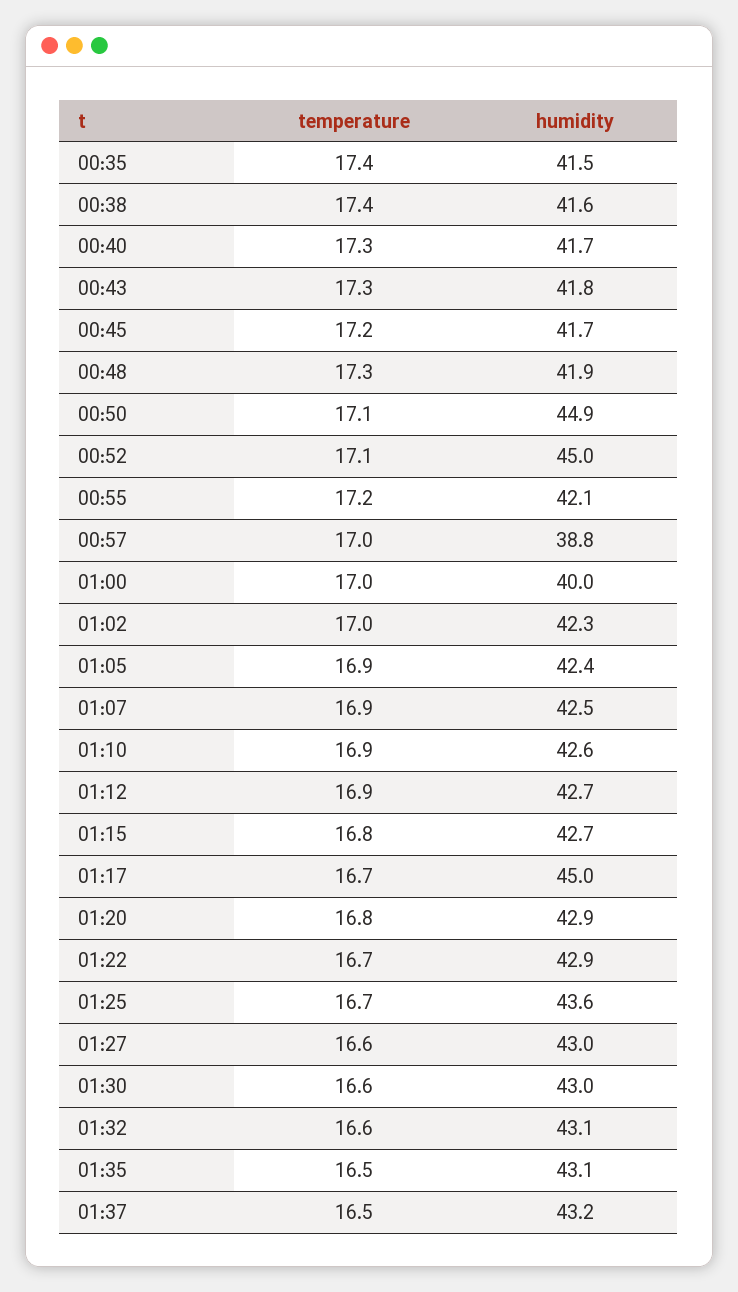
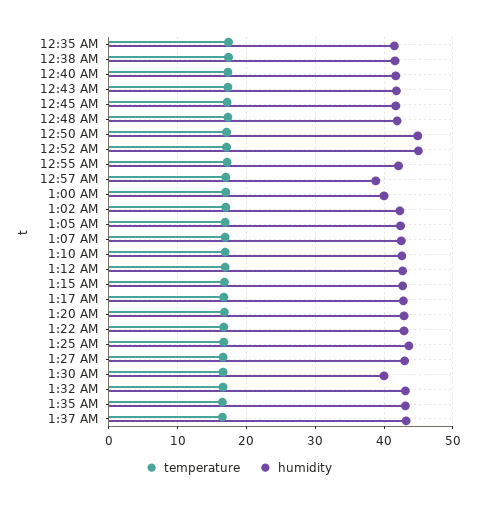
humidity, 01:17: 45 -> 43
humidity, 01:30: 43 -> 40

